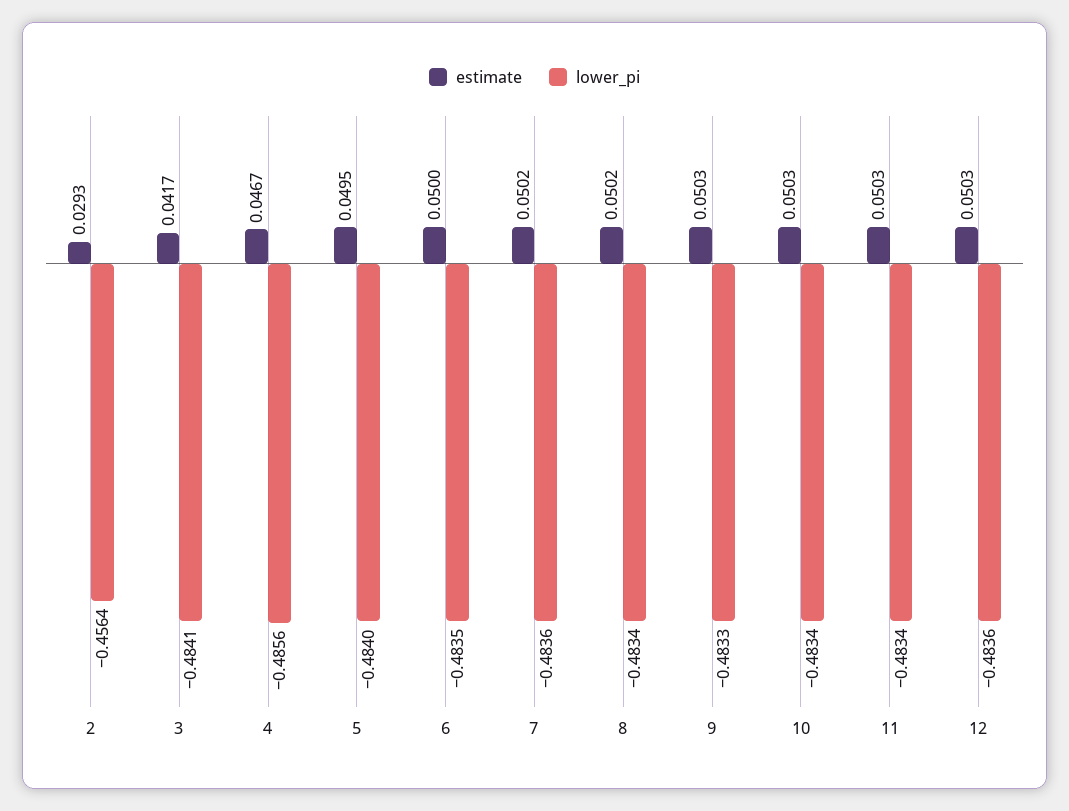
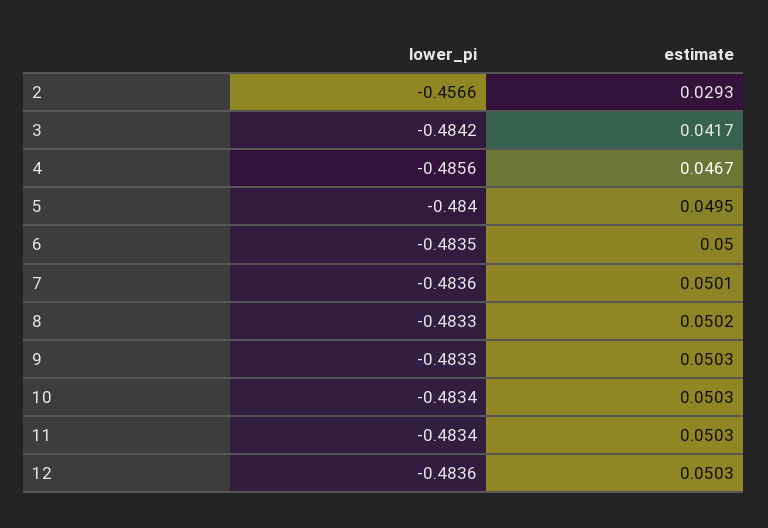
lower_pi, 2: -0.4564 -> -0.4566
lower_pi, 3: -0.4841 -> -0.4842
estimate, 7: 0.0502 -> 0.0501
lower_pi, 8: -0.4834 -> -0.4833

